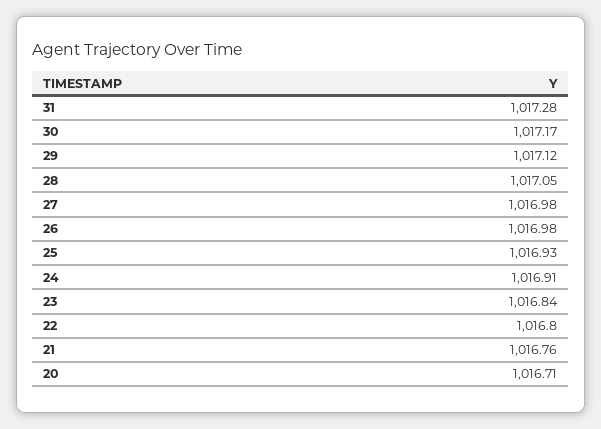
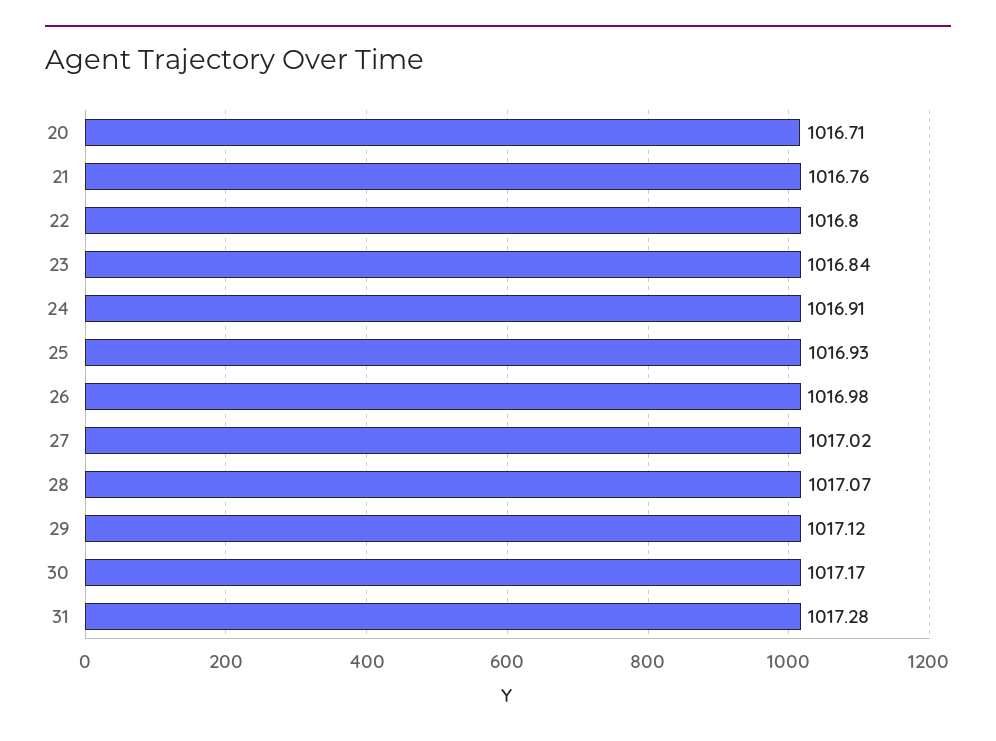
28: 1017.05 -> 1017.07
27: 1016.98 -> 1017.02

